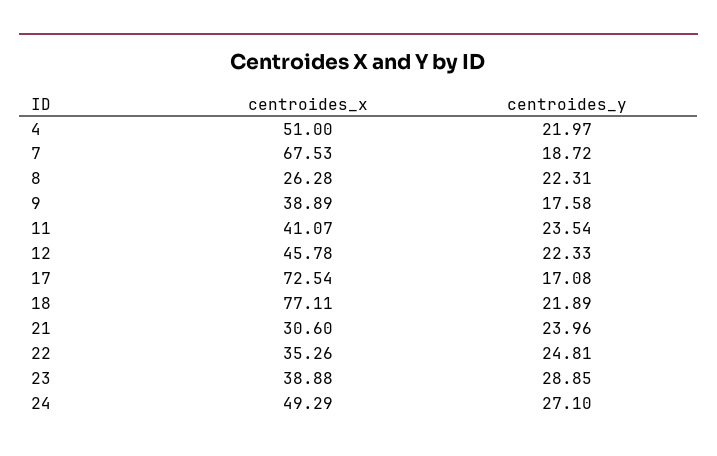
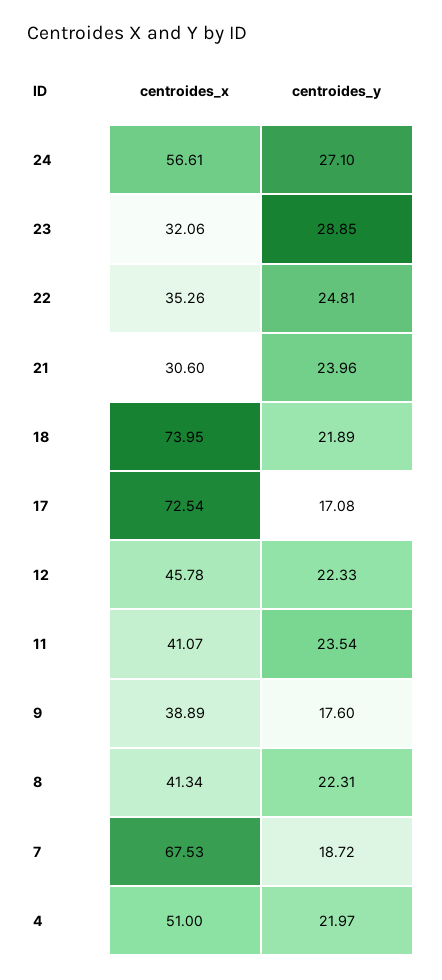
centroides_x, 8: 26.28 -> 41.34
centroides_y, 9: 17.58 -> 17.6
centroides_x, 18: 77.11 -> 73.95
centroides_x, 23: 38.88 -> 32.06
centroides_x, 24: 49.29 -> 56.61

